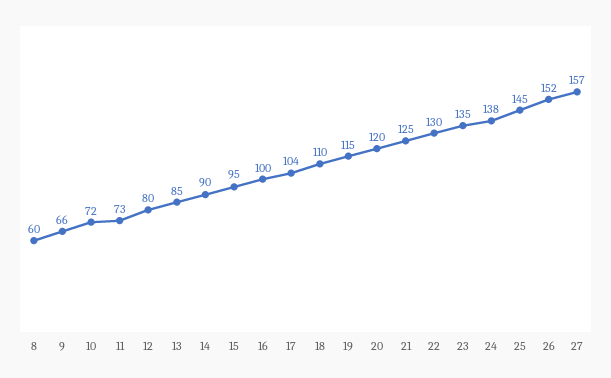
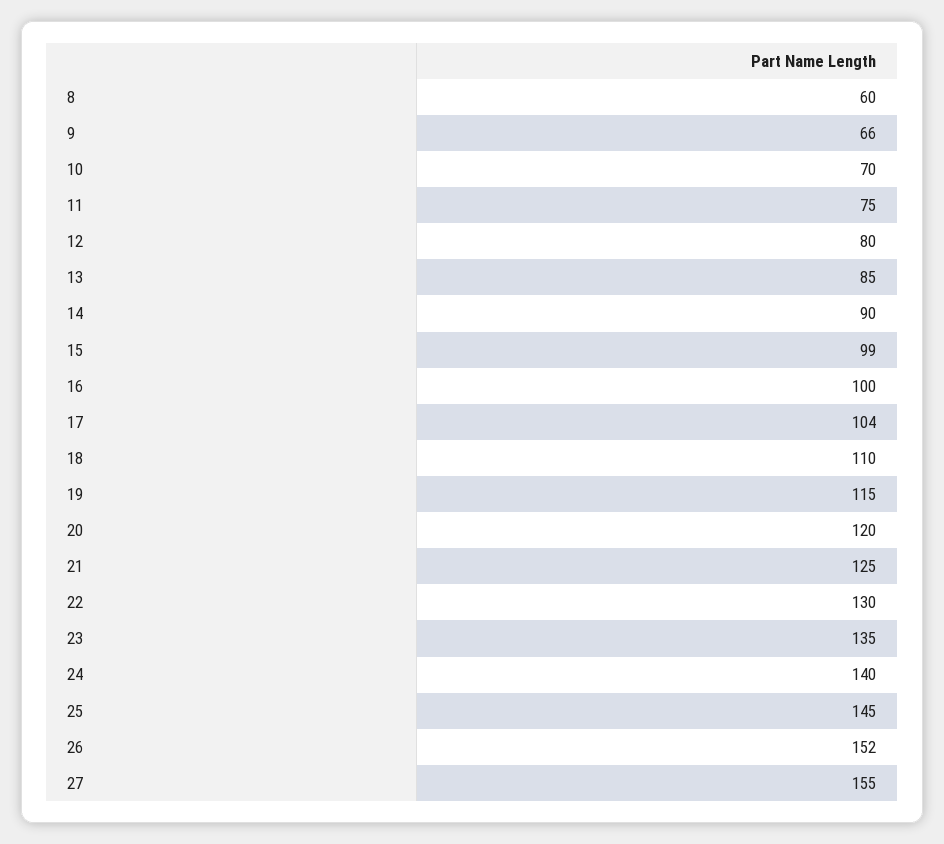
10: 72 -> 70
11: 73 -> 75
15: 95 -> 99
24: 138 -> 140
27: 157 -> 155

